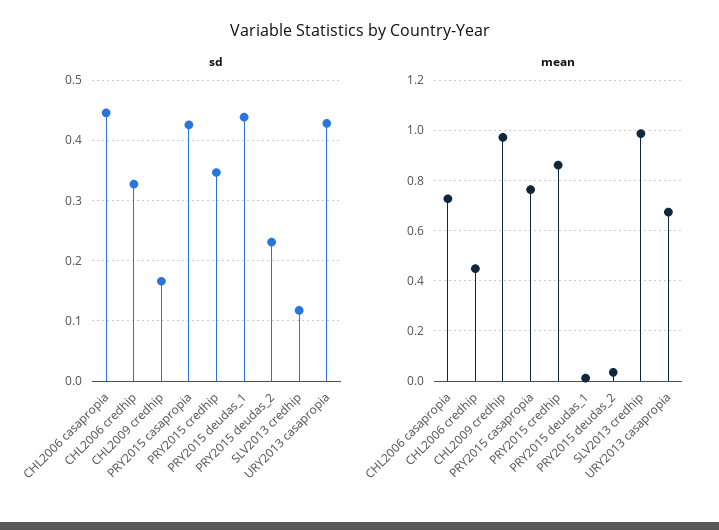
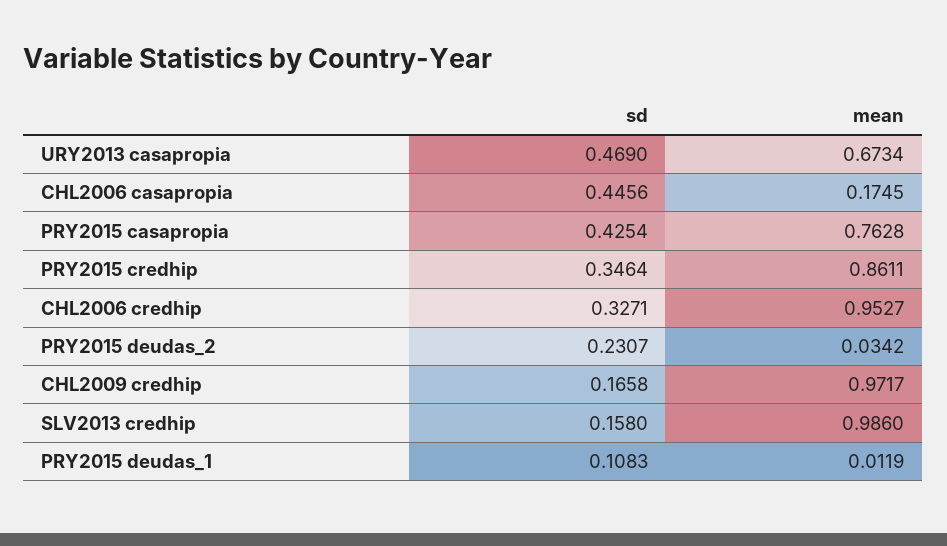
sd, PRY2015 deudas_1: 0.44 -> 0.1083
sd, SLV2013 credhip: 0.12 -> 0.158
sd, URY2013 casapropia: 0.43 -> 0.469
mean, CHL2006 casapropia: 0.725 -> 0.1745
mean, CHL2006 credhip: 0.45 -> 0.9527

